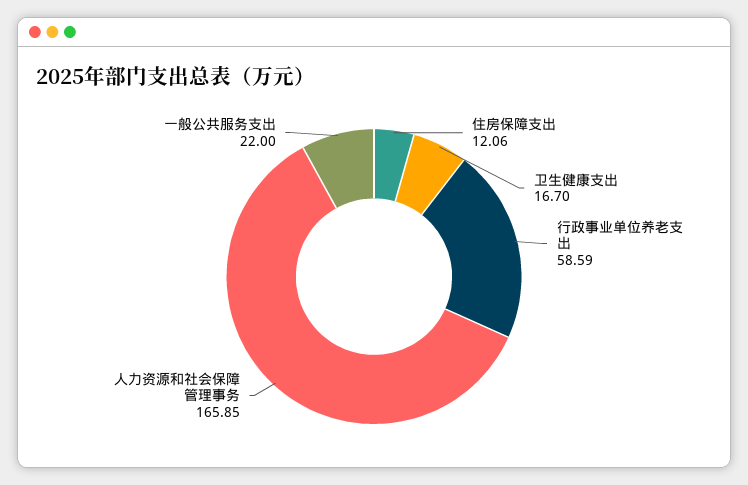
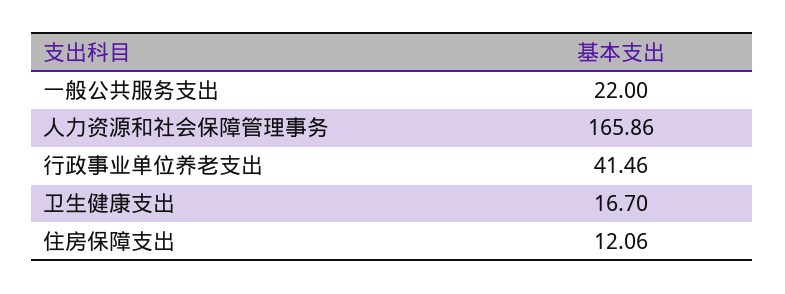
行政事业单位养老支出: 58.59 -> 41.46
人力资源和社会保障管理事务: 165.85 -> 165.86

